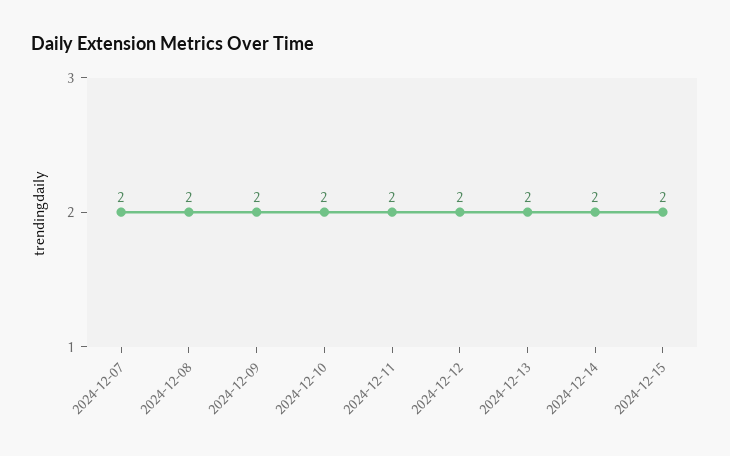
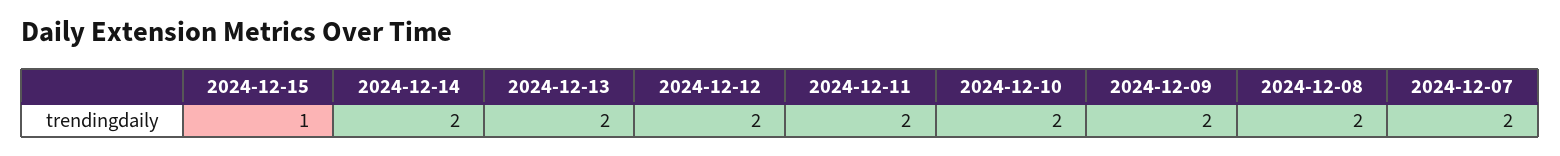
2024-12-15: 2 -> 1

